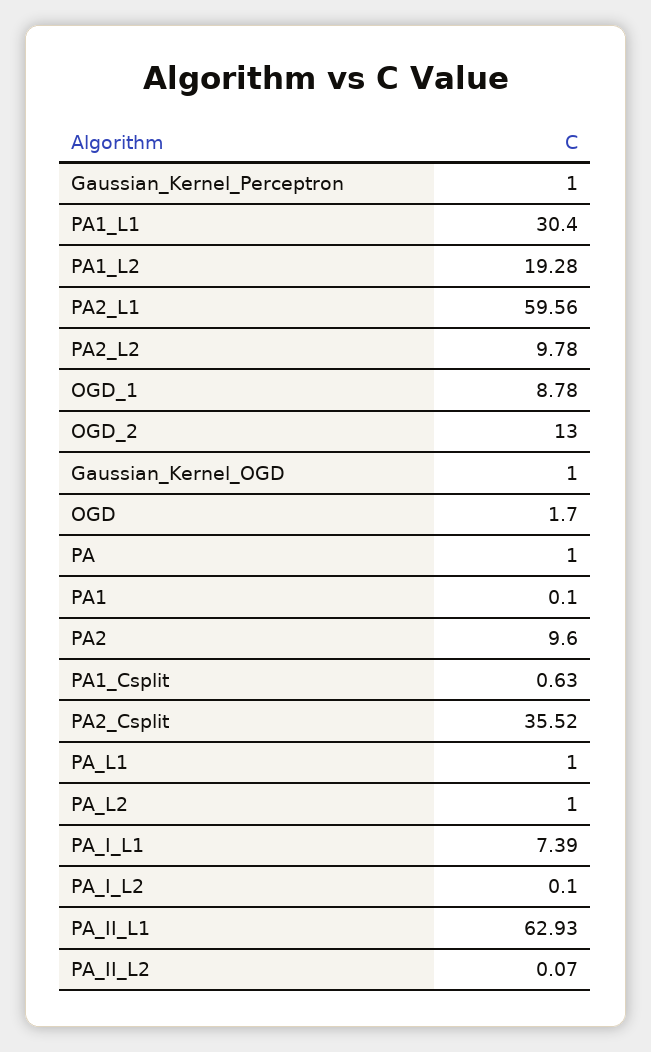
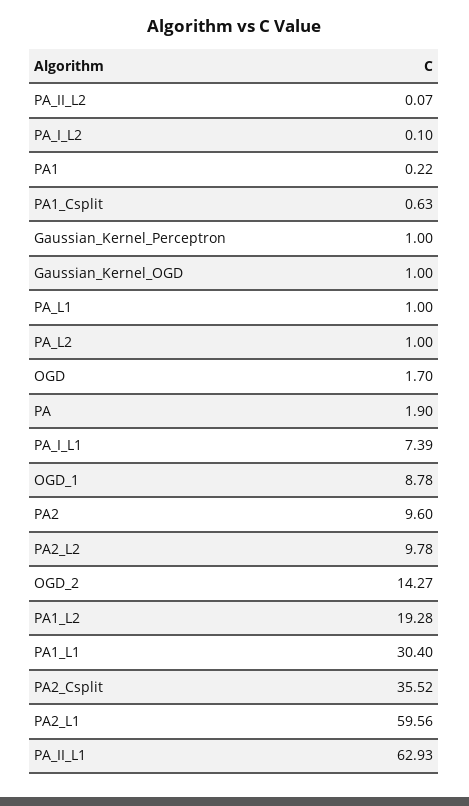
OGD_2: 13 -> 14.27
PA: 1 -> 1.9
PA1: 0.1 -> 0.22

